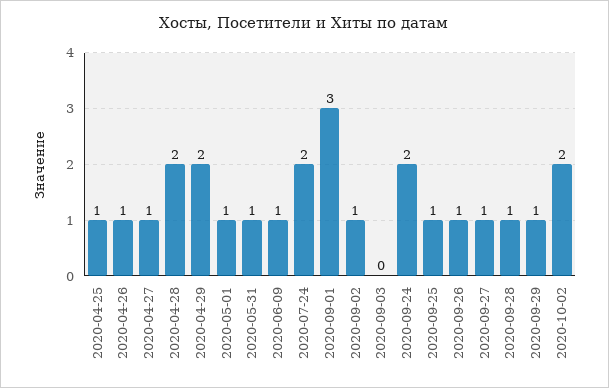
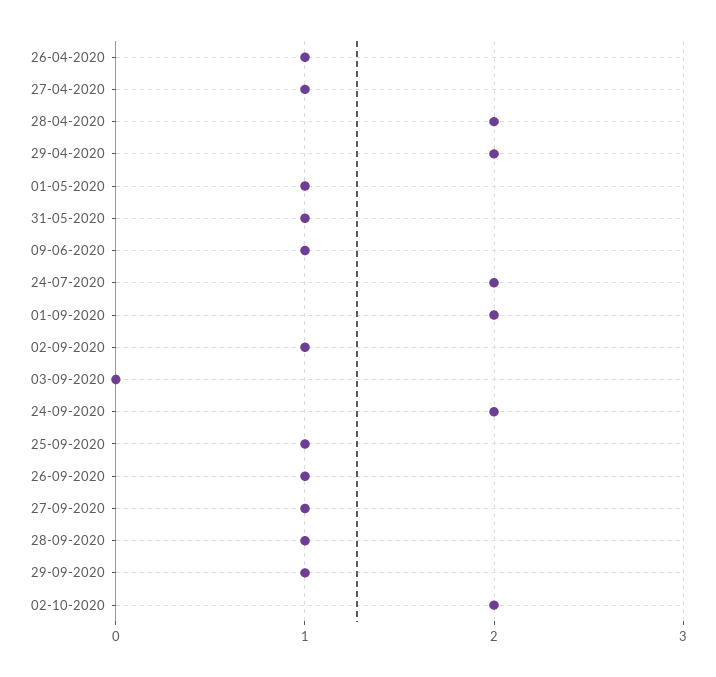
2020-04-25: 1 -> none
2020-09-01: 3 -> 2

